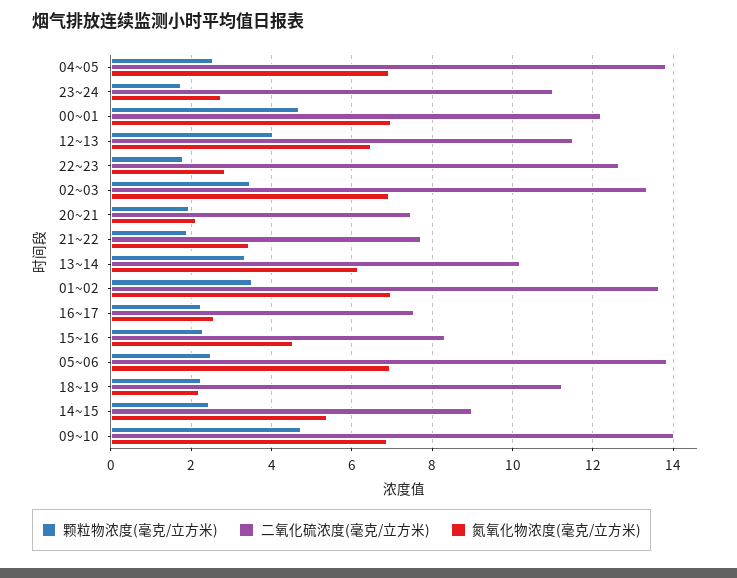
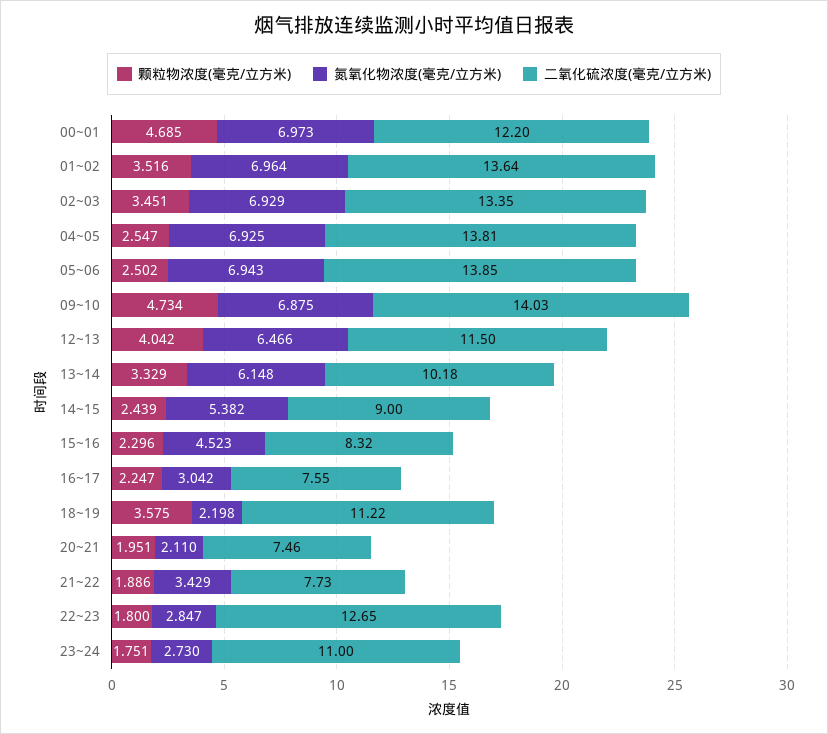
氮氧化物浓度(毫克/立方米), 16~17: 2.6 -> 3.042
颗粒物浓度(毫克/立方米), 18~19: 2.2 -> 3.575

